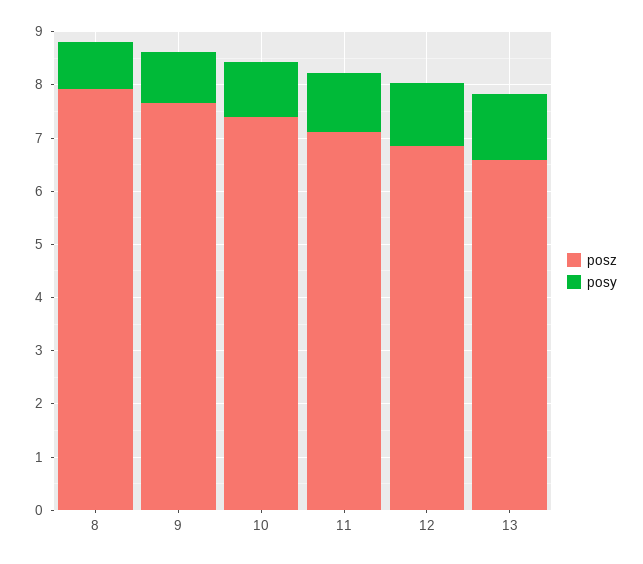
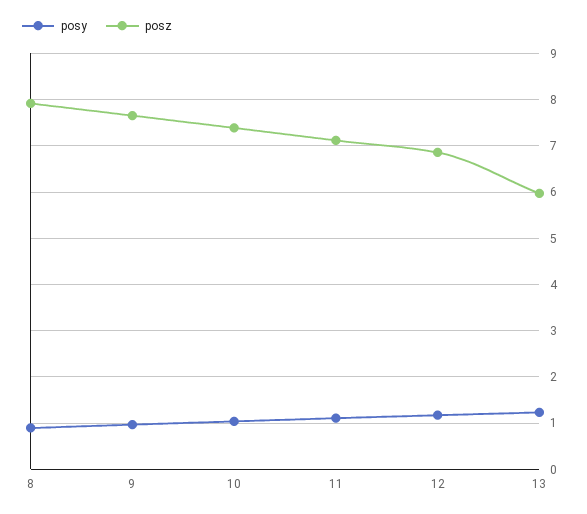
posz, 13: 6.6 -> 6

